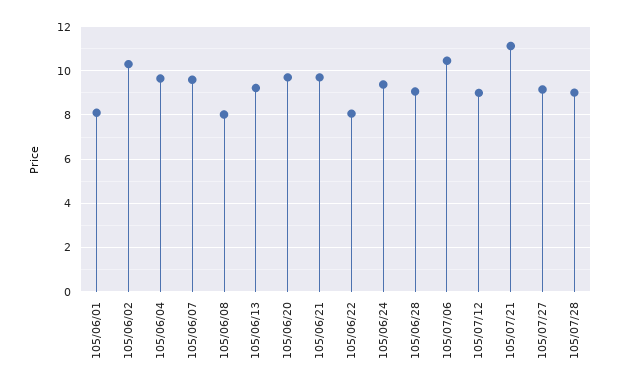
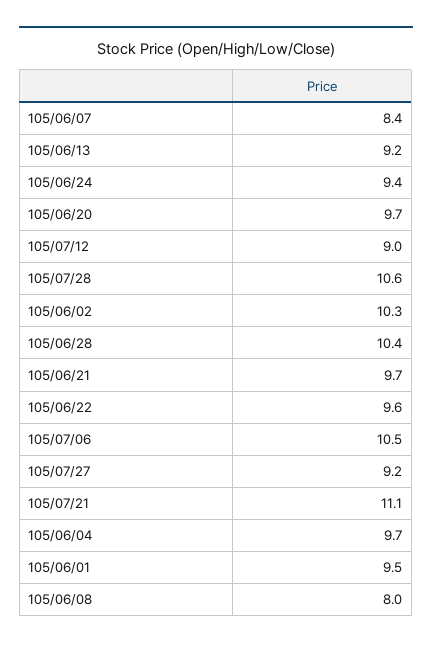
105/06/01: 8 -> 9.5
105/06/07: 9.5 -> 8.4
105/06/22: 8 -> 9.6
105/06/28: 9 -> 10.4
105/07/28: 9 -> 10.6

